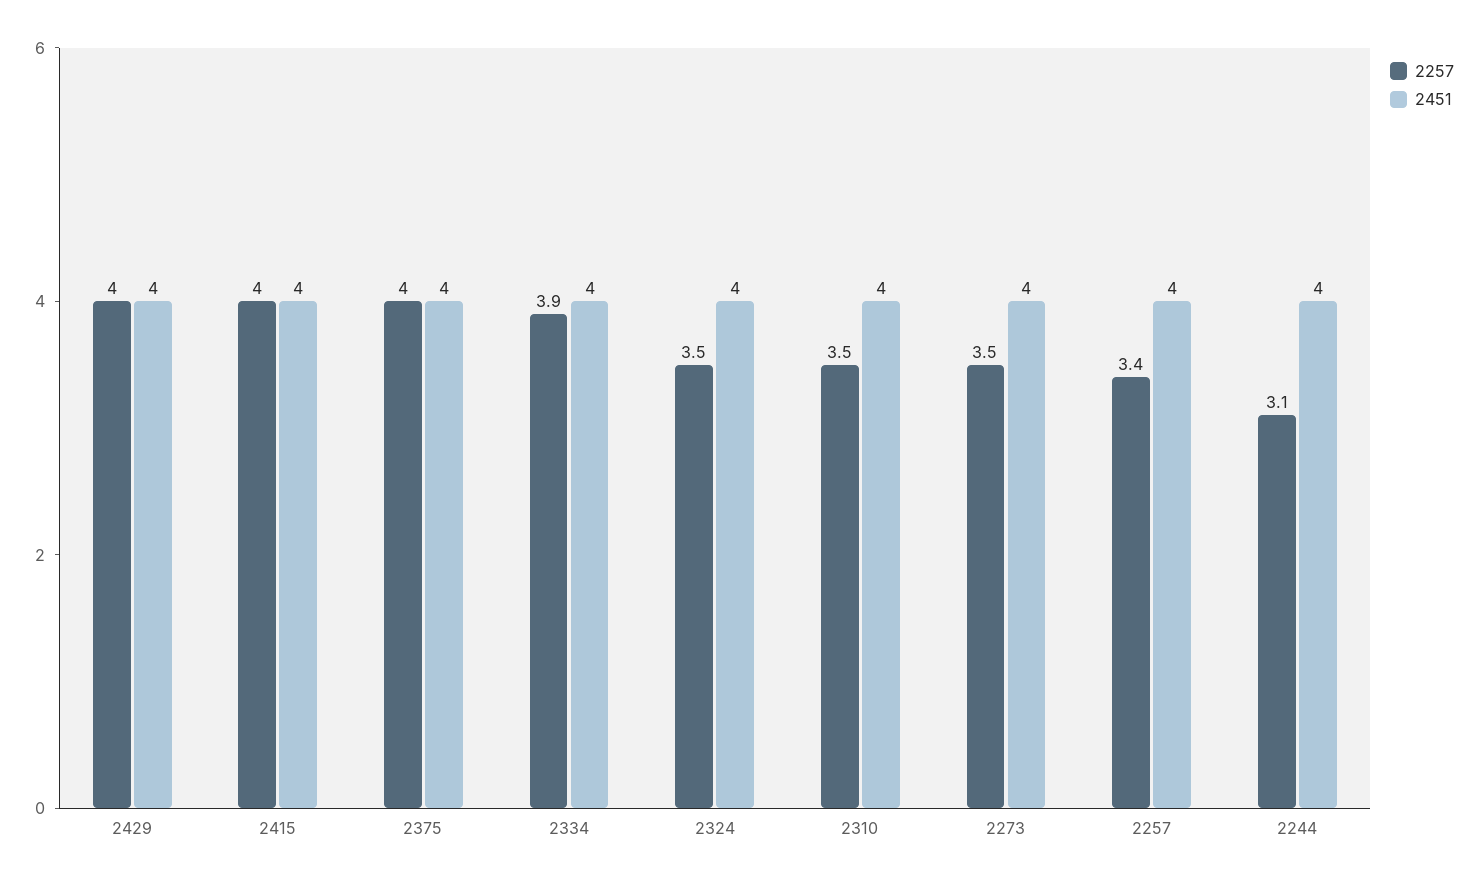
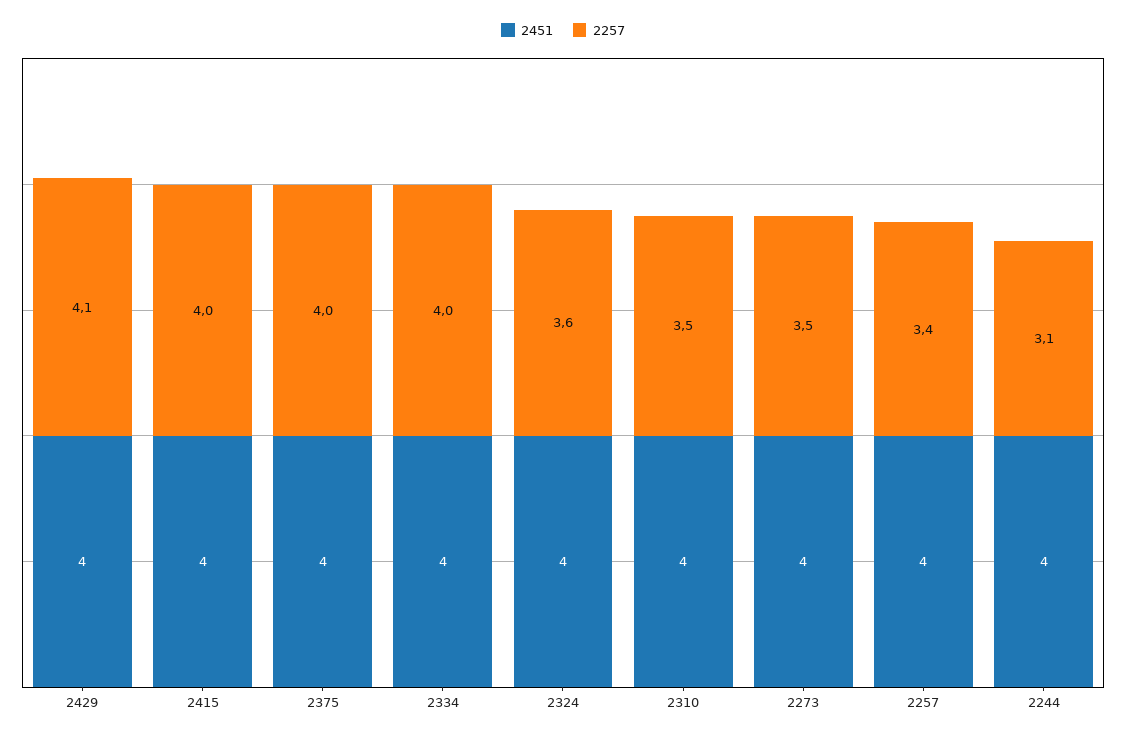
2257, 2429: 4 -> 4.1
2257, 2334: 3.9 -> 4
2257, 2324: 3.5 -> 3.6

